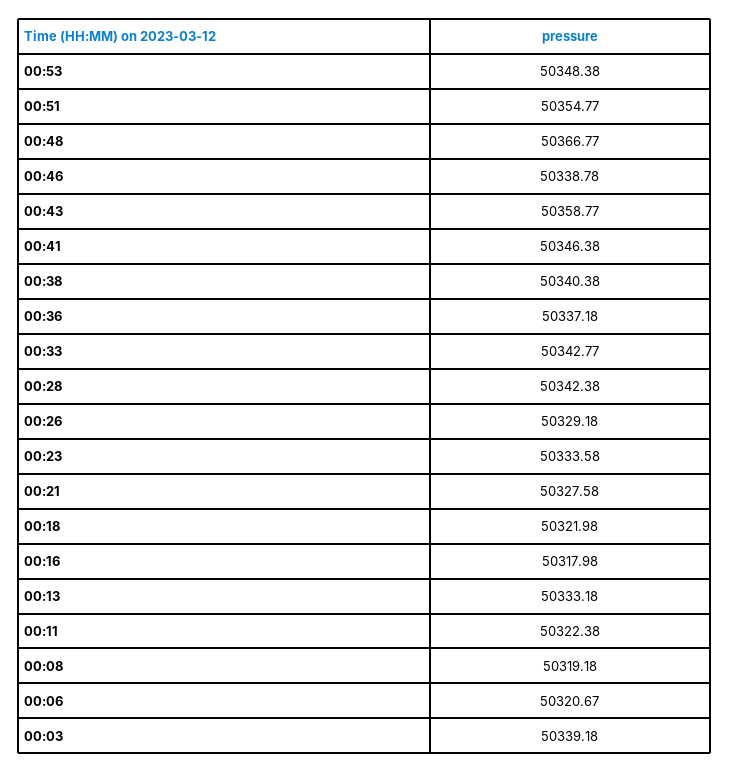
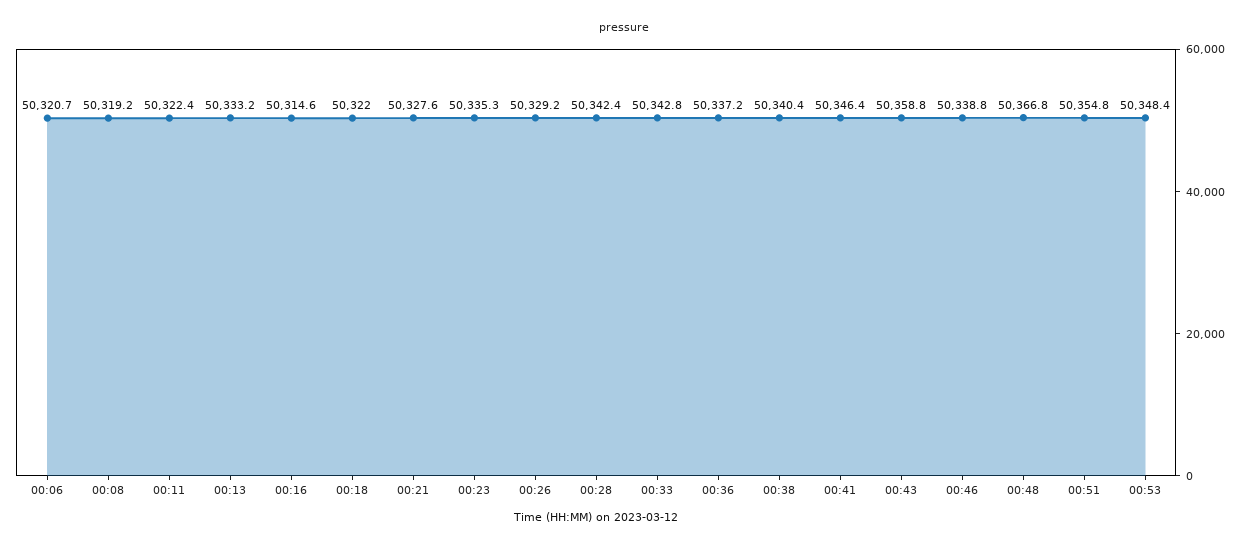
00:23: 50333.58 -> 50335.3
00:16: 50317.98 -> 50314.6
00:03: 50339.18 -> none

